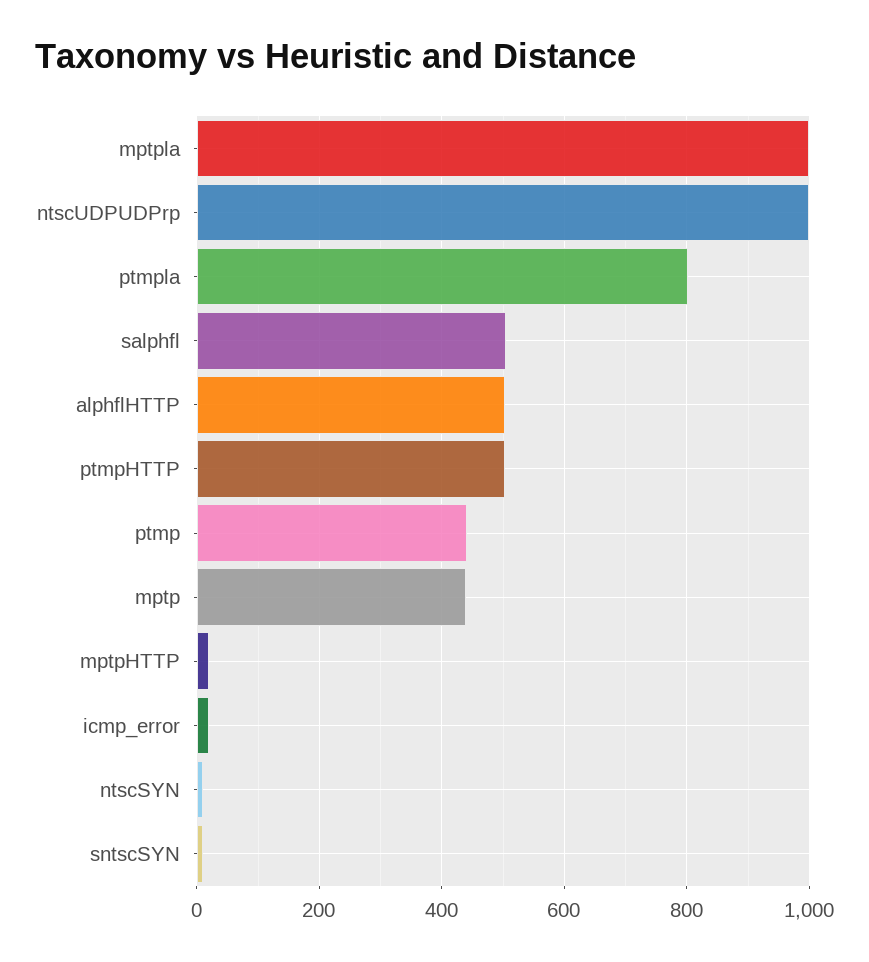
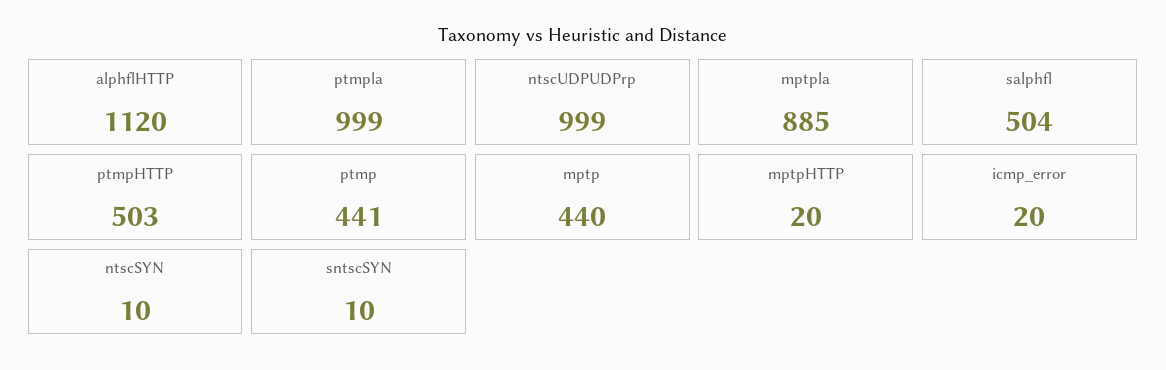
mptpla: 1000 -> 885
ptmpla: 800 -> 999
alphflHTTP: 500 -> 1120

